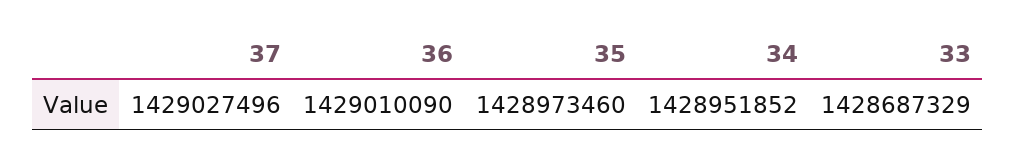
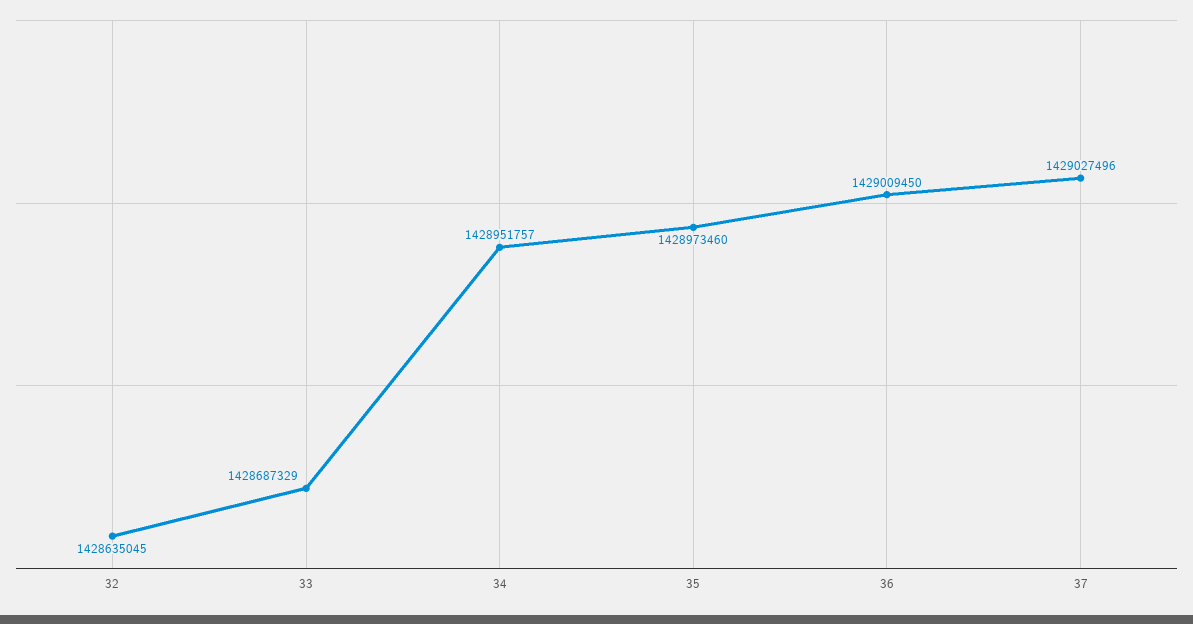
36: 1429010090 -> 1429009450
34: 1428951852 -> 1428951757
32: none -> 1428635045

